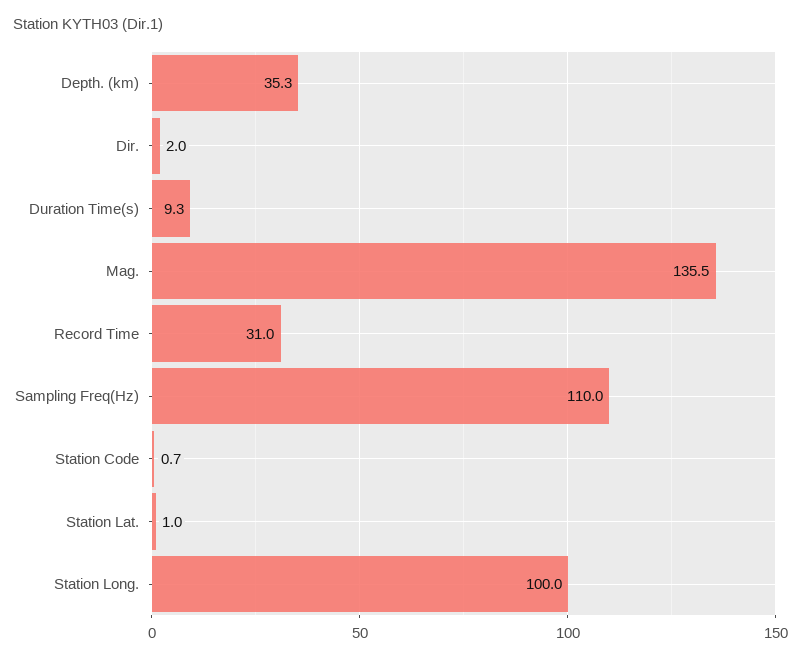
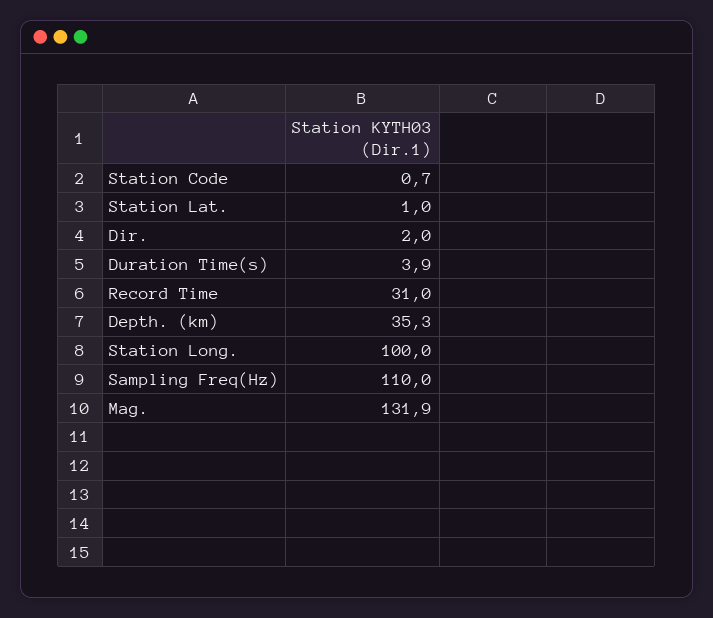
Duration Time(s): 9.3 -> 3.9
Mag.: 135.5 -> 131.9

